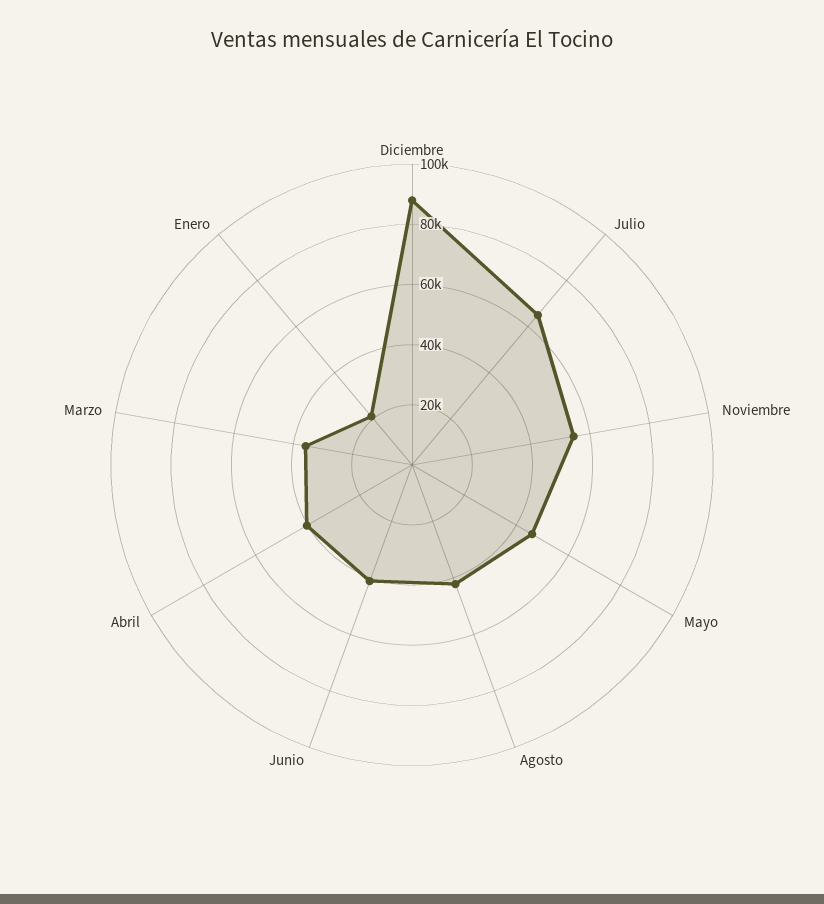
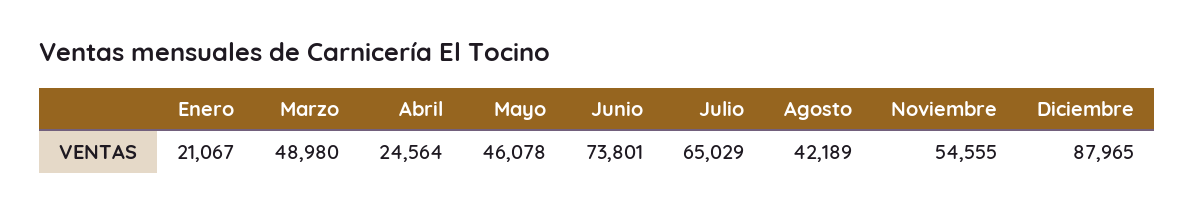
Junio: 40000 -> 73801
Abril: 40000 -> 24564
Marzo: 35000 -> 48980

